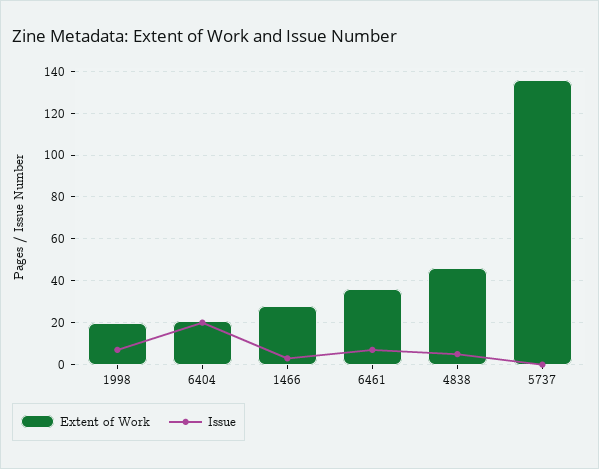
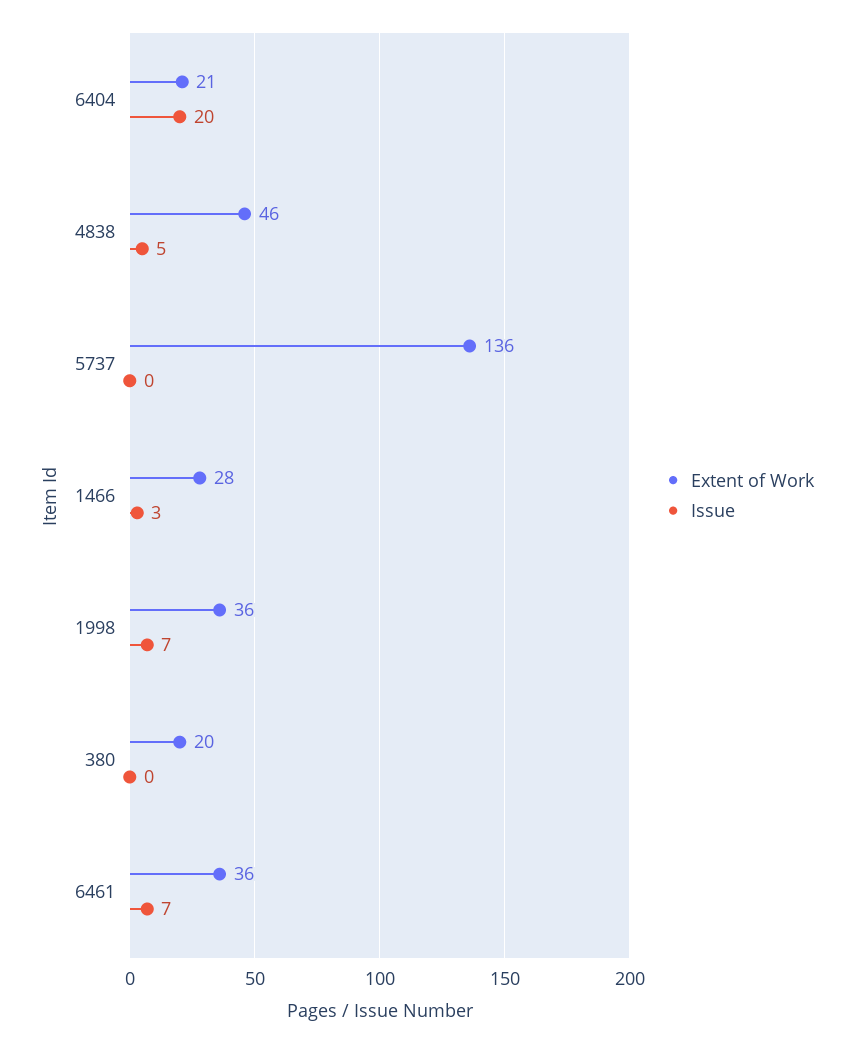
Extent of Work, 1998: 20 -> 36
Extent of Work, 380: none -> 20
Issue, 380: none -> 0

